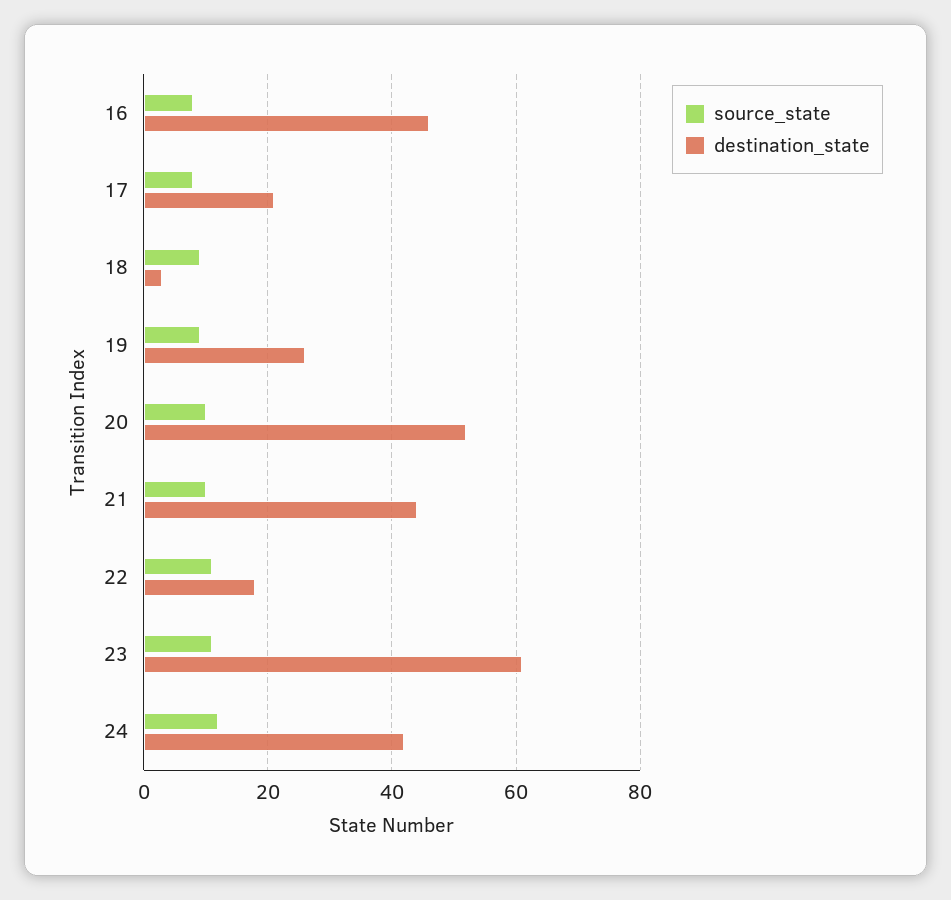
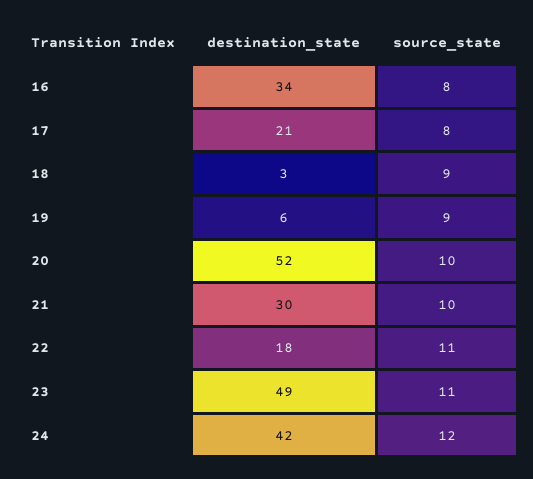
destination_state, 16: 45 -> 34
destination_state, 19: 25 -> 6
destination_state, 21: 45 -> 30
destination_state, 23: 60 -> 49

